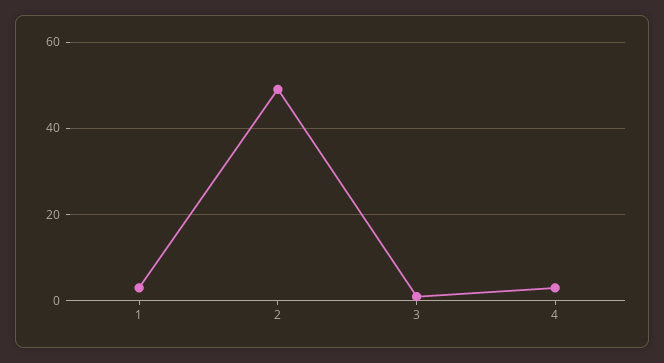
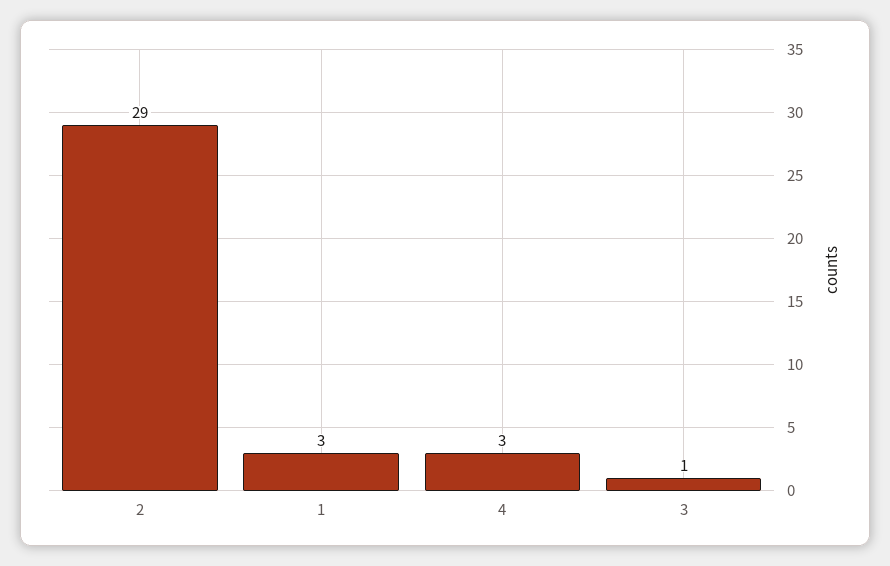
2: 50 -> 29

